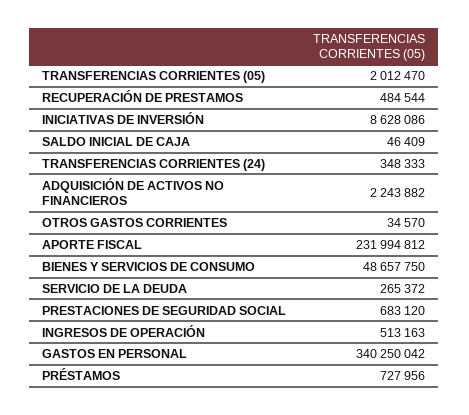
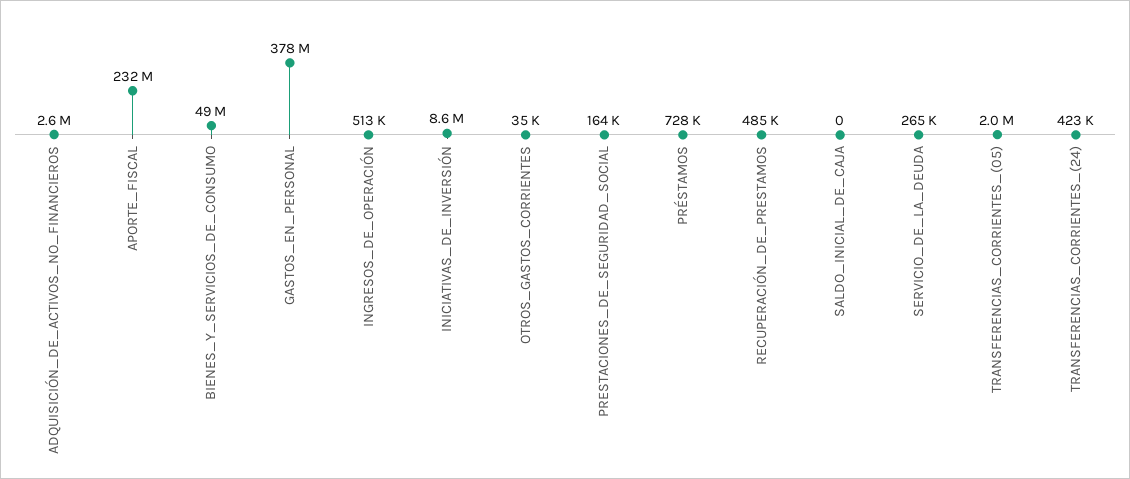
SALDO INICIAL DE CAJA: 46409 -> 0
TRANSFERENCIAS CORRIENTES (24): 348333 -> 423000
ADQUISICIÓN DE ACTIVOS NO FINANCIEROS: 2243882 -> 2600000
PRESTACIONES DE SEGURIDAD SOCIAL: 683120 -> 164000
GASTOS EN PERSONAL: 340250042 -> 378000000

